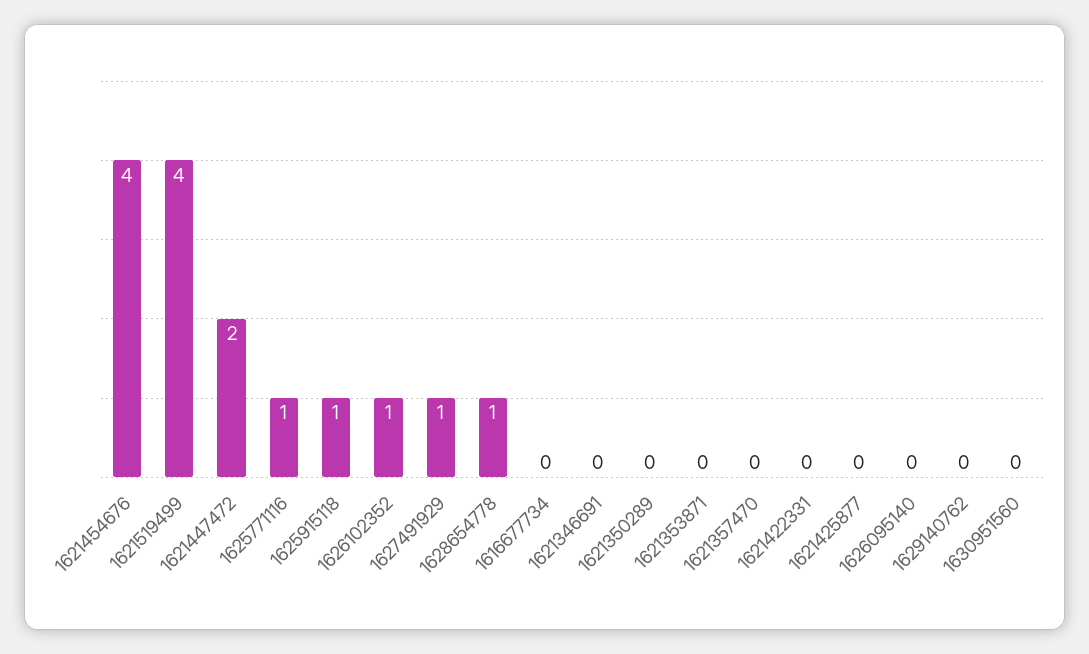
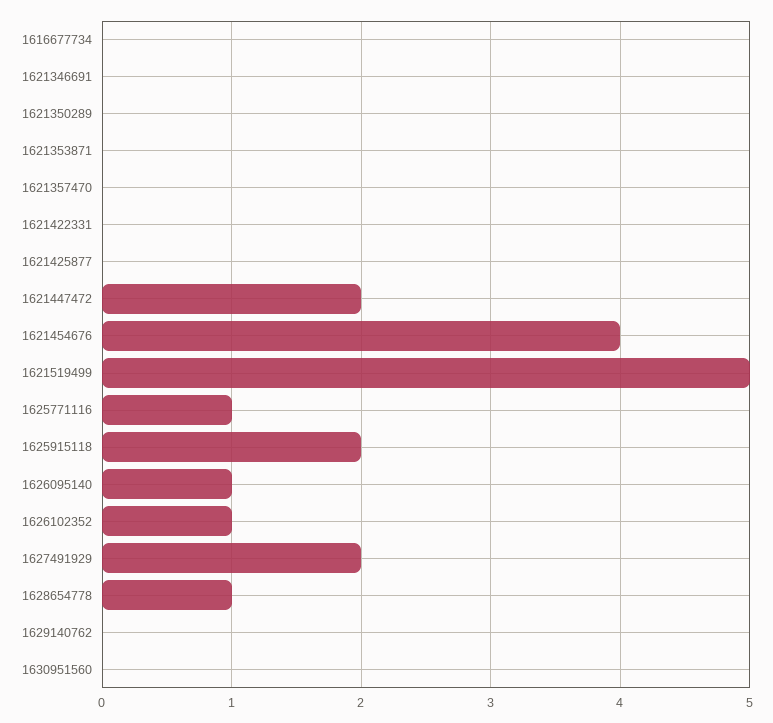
1621519499: 4 -> 5
1625915118: 1 -> 2
1627491929: 1 -> 2
1626095140: 0 -> 1

